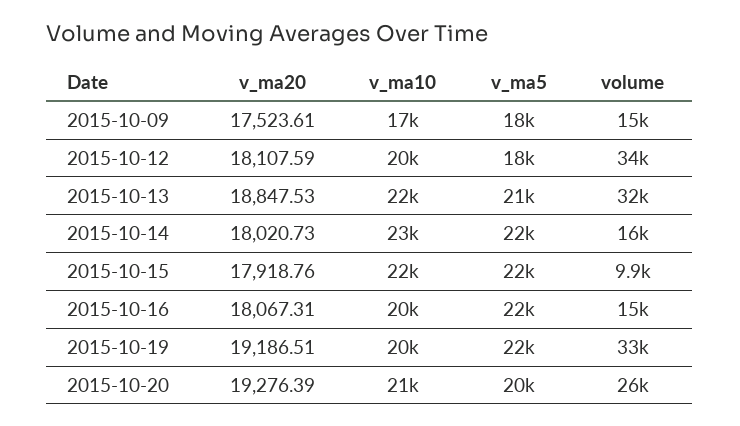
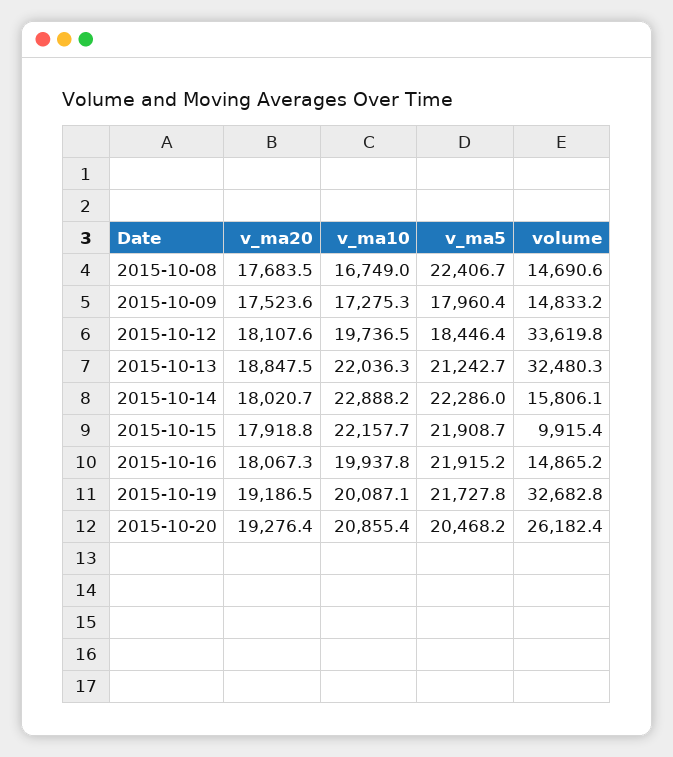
v_ma20, 2015-10-08: none -> 17683.5
v_ma10, 2015-10-08: none -> 16749
v_ma5, 2015-10-08: none -> 22406.7
volume, 2015-10-08: none -> 14690.6

